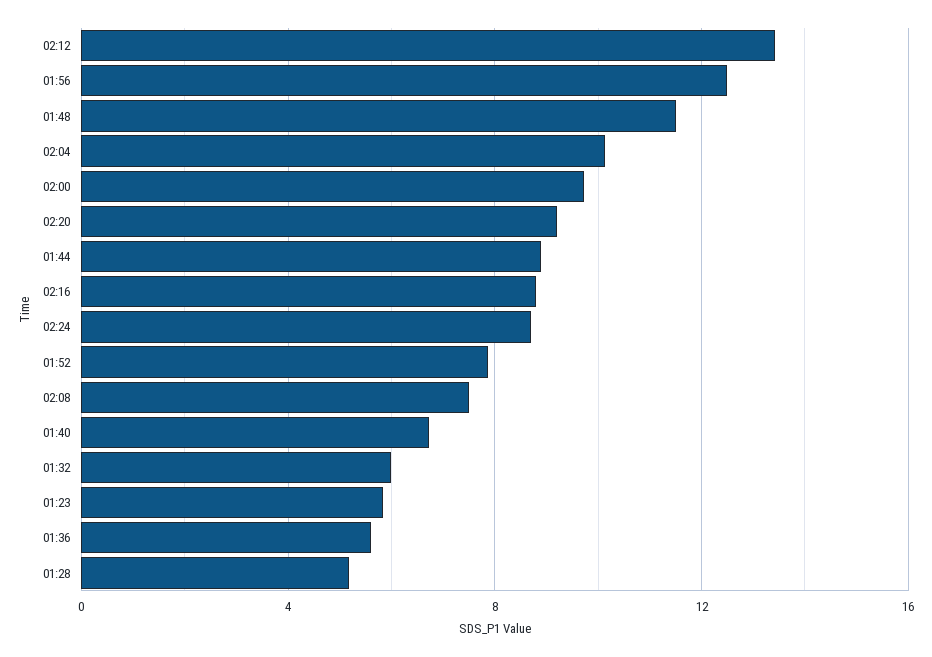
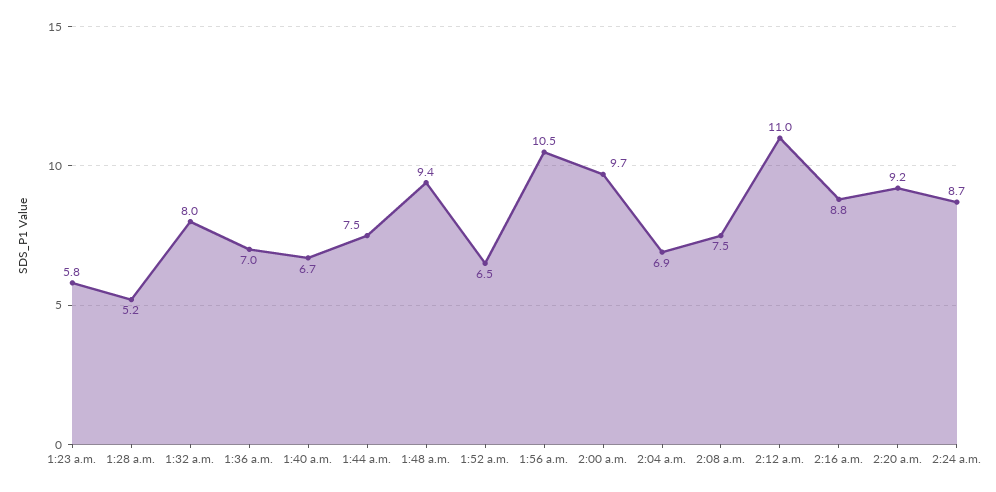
02:12: 13.5 -> 11
01:56: 12.5 -> 10.5
01:48: 11.5 -> 9.4
02:04: 10 -> 6.9
01:44: 9 -> 7.5
01:52: 8 -> 6.5
01:32: 6 -> 8
01:36: 5.5 -> 7

